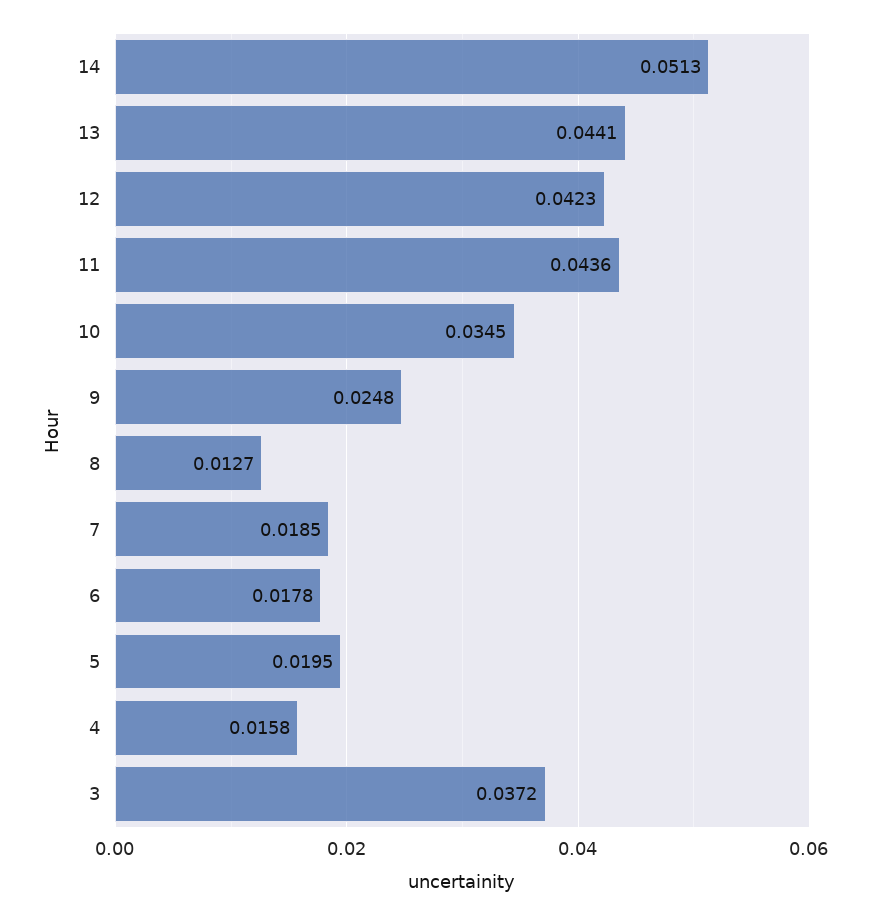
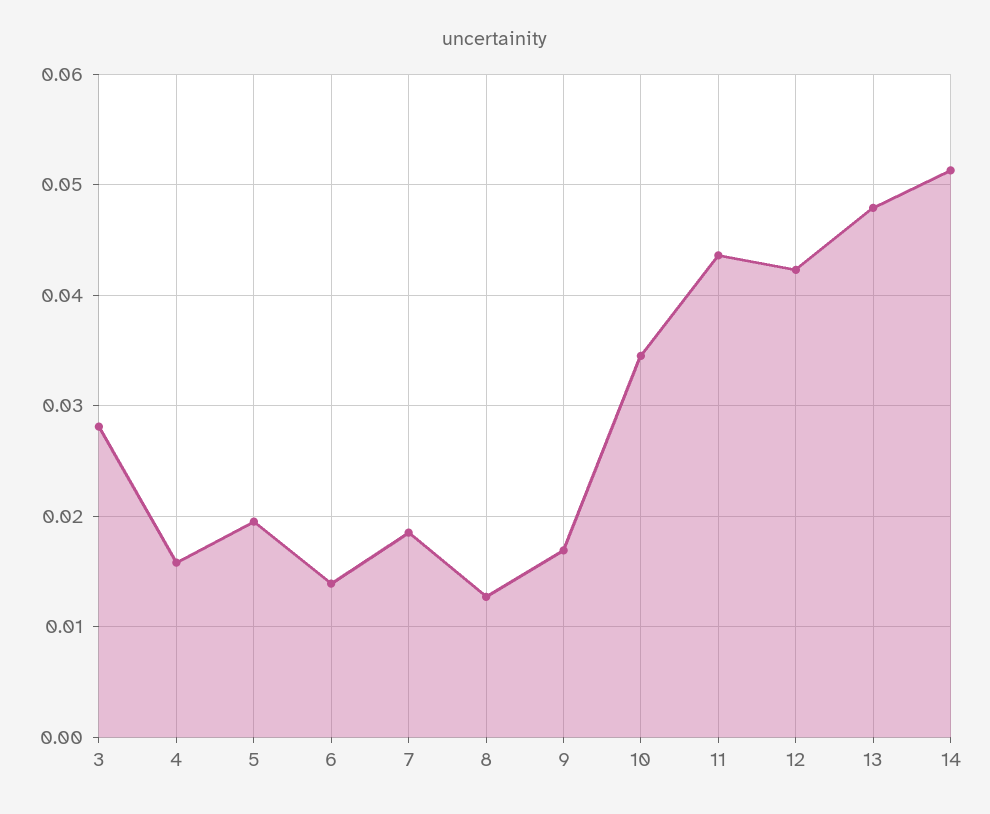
13: 0.0441 -> 0.048
9: 0.0248 -> 0.017
6: 0.0178 -> 0.014
3: 0.0372 -> 0.028

